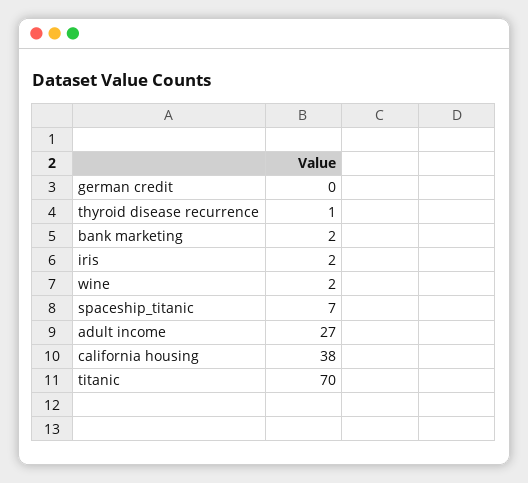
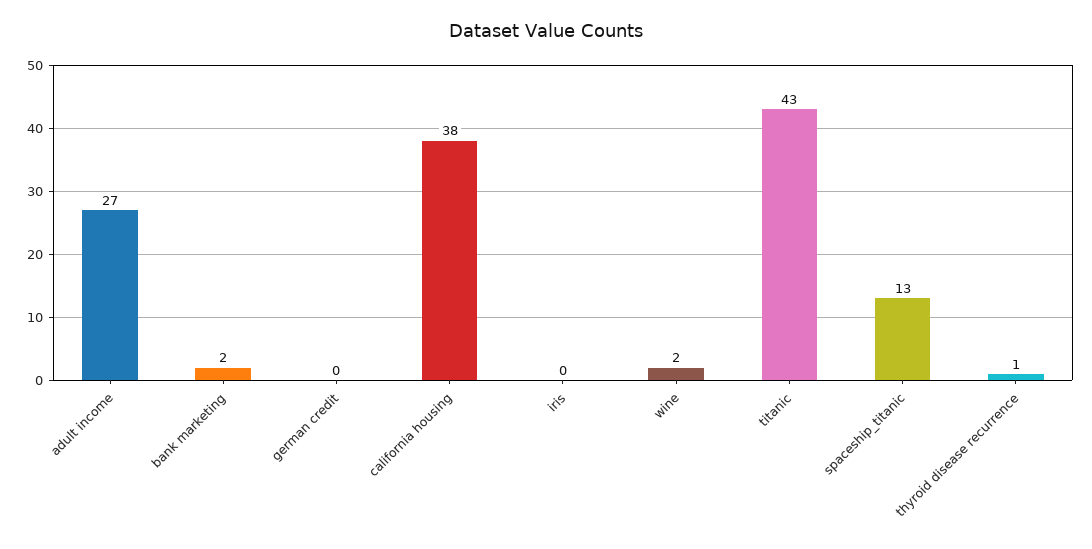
iris: 2 -> 0
spaceship_titanic: 7 -> 13
titanic: 70 -> 43

